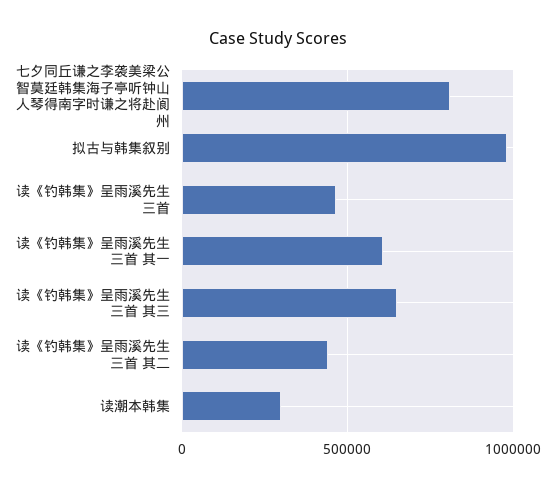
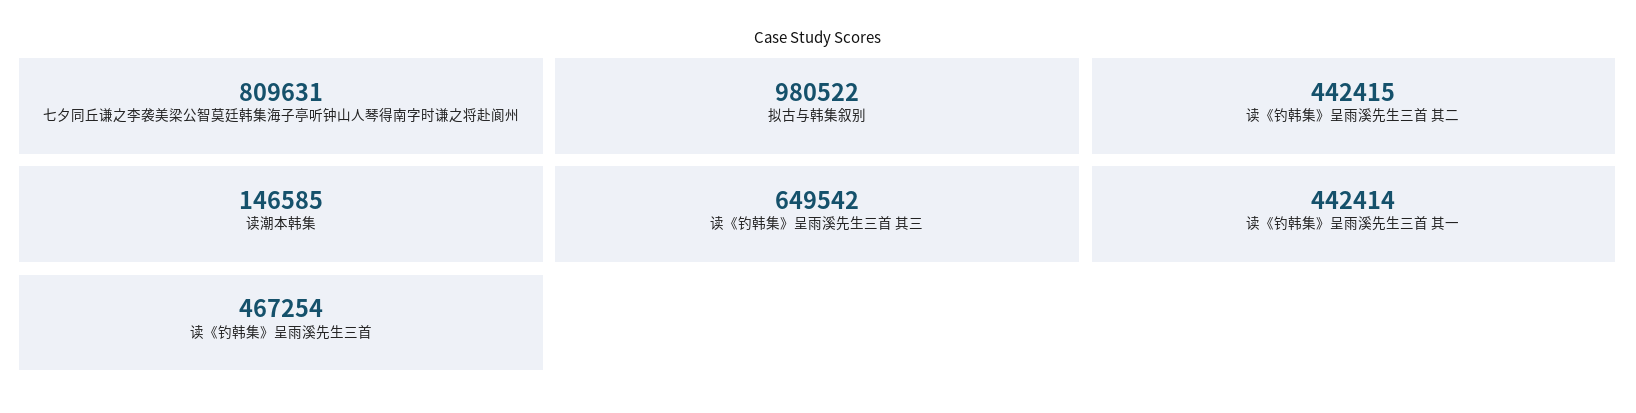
读《钓韩集》呈雨溪先生三首 其一: 600000 -> 442414
读潮本韩集: 300000 -> 146585

